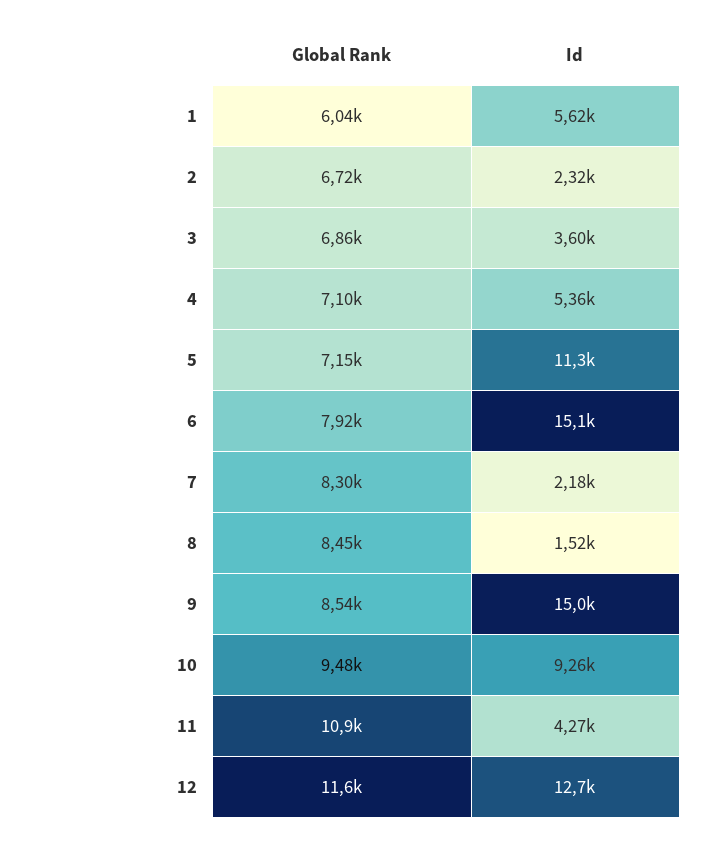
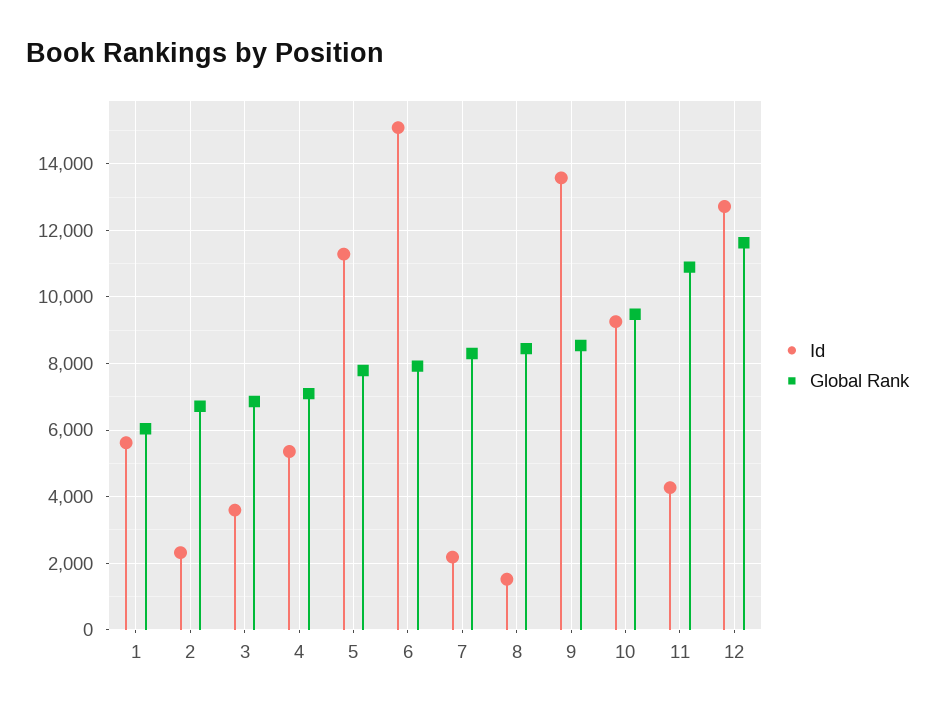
Global Rank, 5: 7150 -> 7800
Id, 9: 15000 -> 13600

